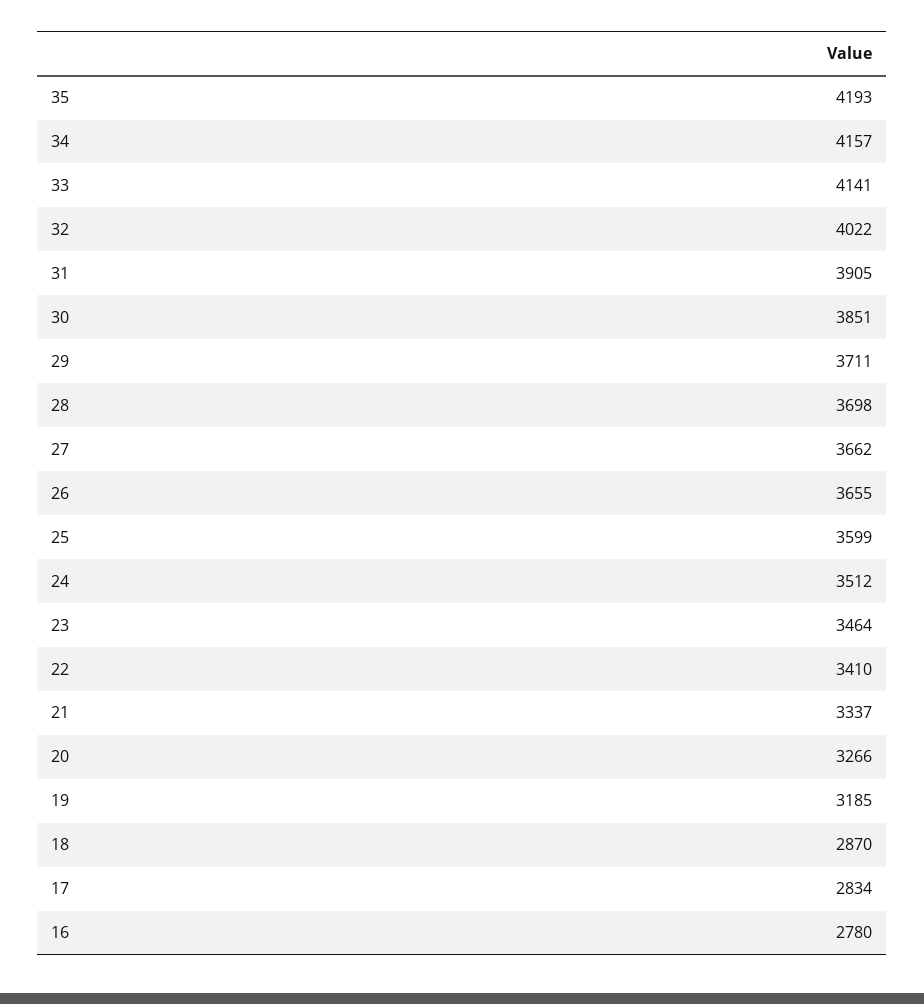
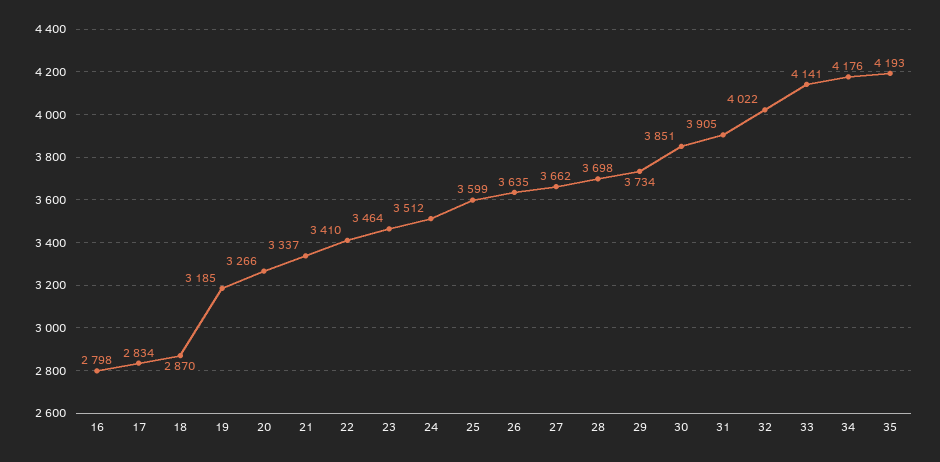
34: 4157 -> 4176
29: 3711 -> 3734
26: 3655 -> 3635
16: 2780 -> 2798

